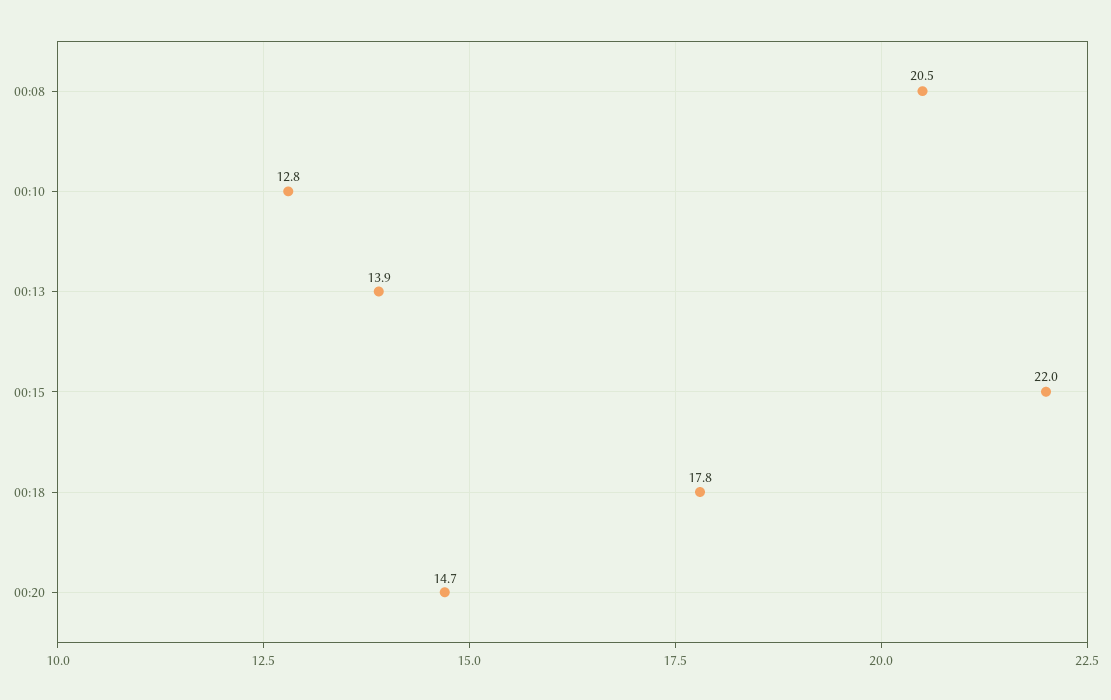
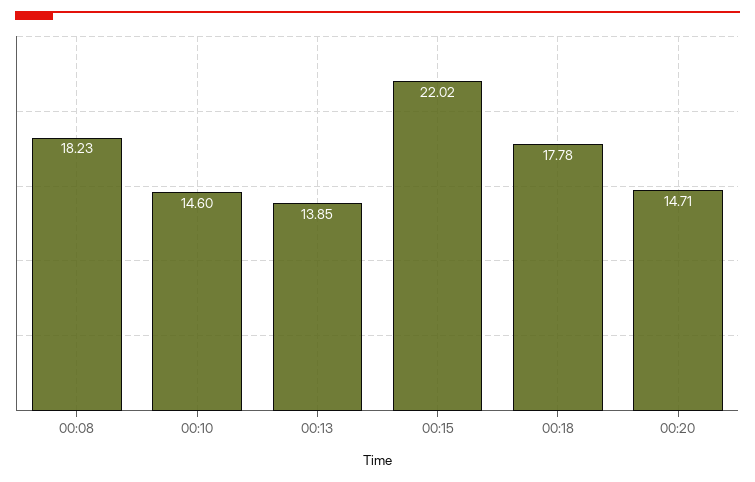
00:08: 20.5 -> 18.23
00:10: 12.8 -> 14.6

